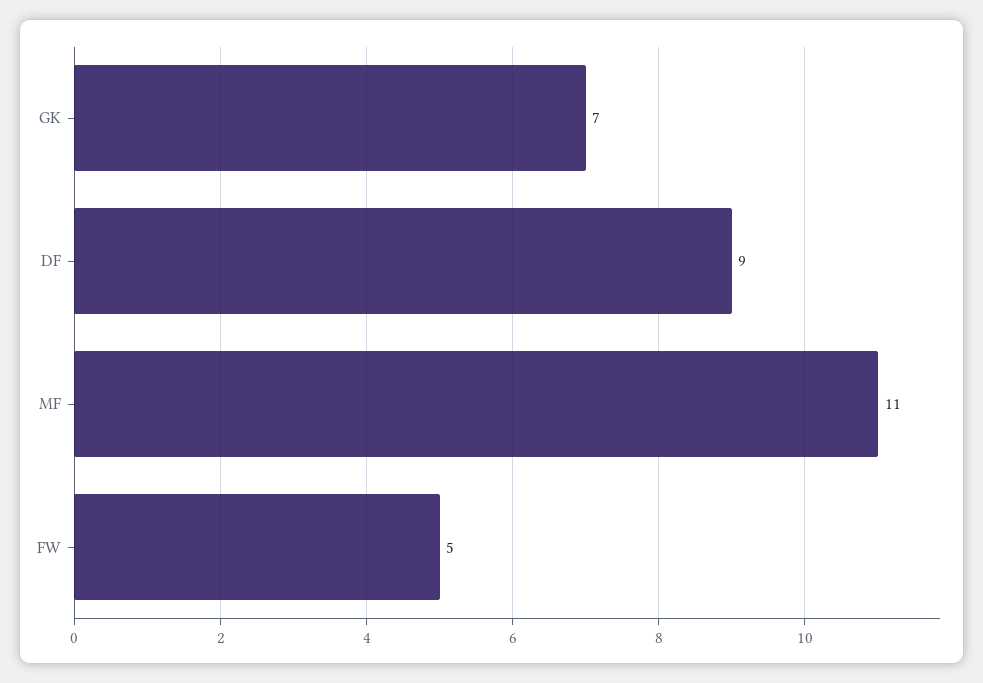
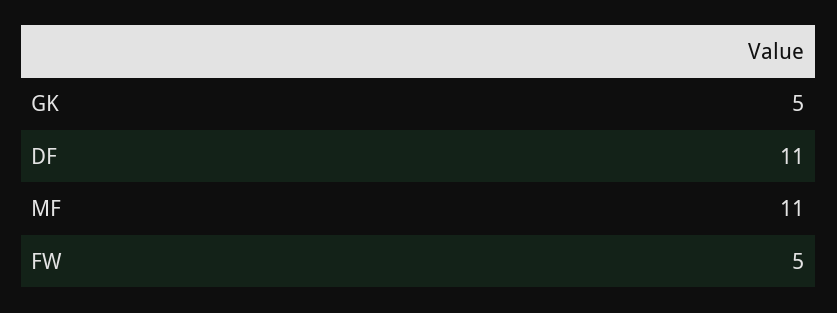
GK: 7 -> 5
DF: 9 -> 11

